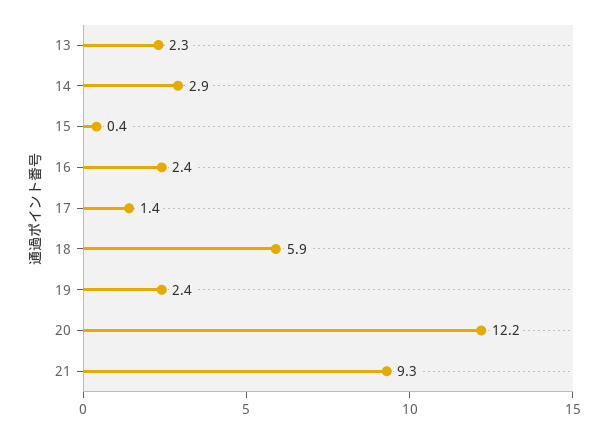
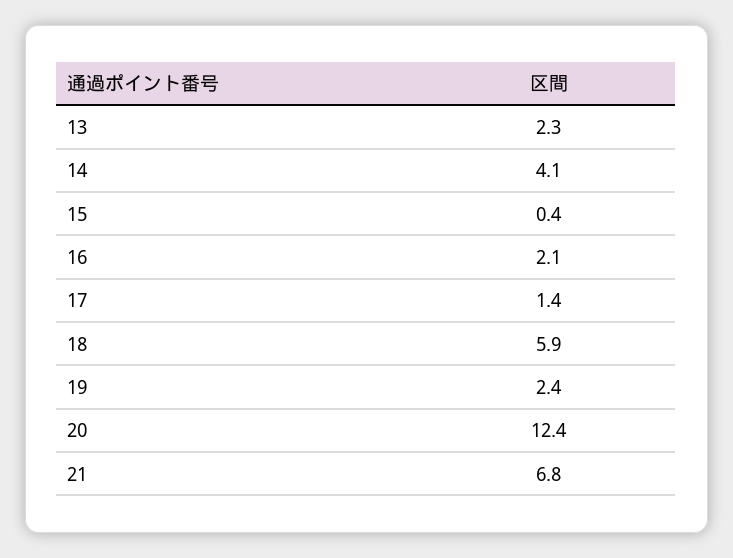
14: 2.9 -> 4.1
16: 2.4 -> 2.1
20: 12.2 -> 12.4
21: 9.3 -> 6.8

